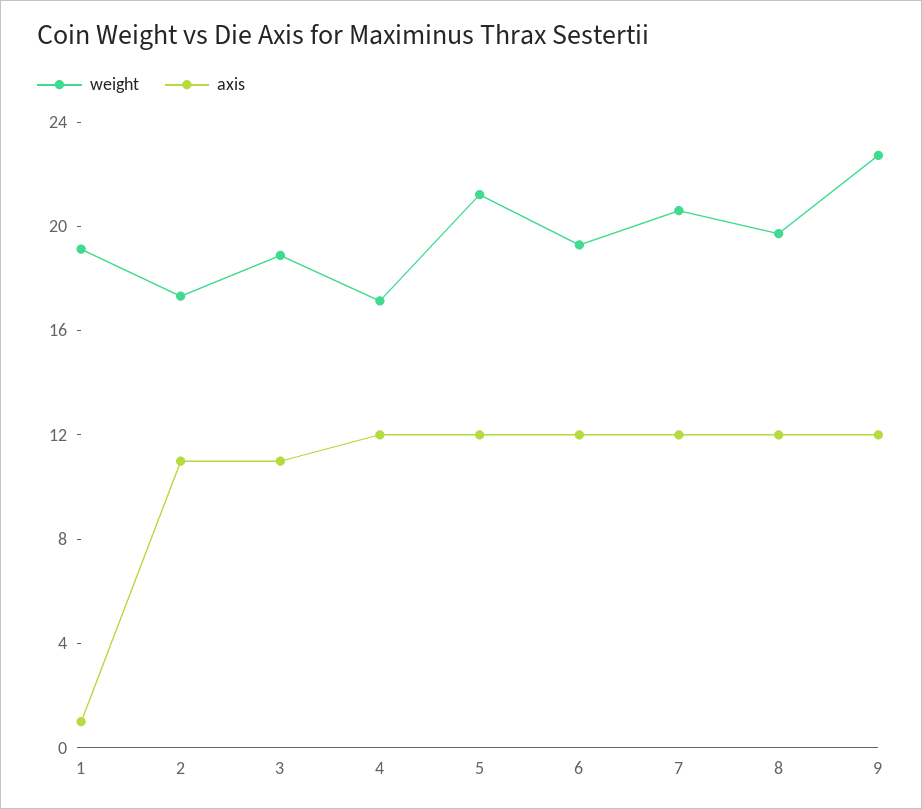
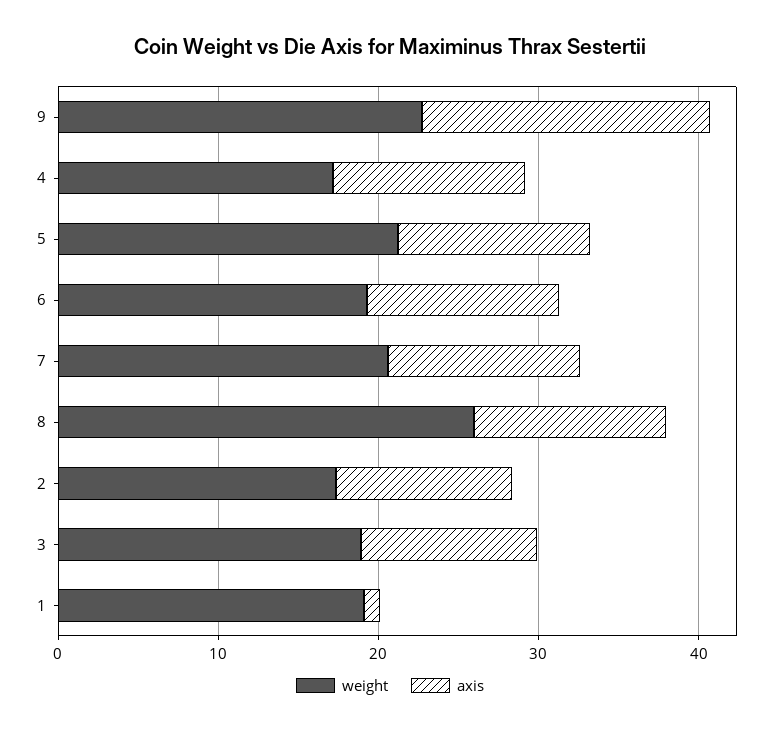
weight, 8: 20 -> 26
axis, 9: 12 -> 18

